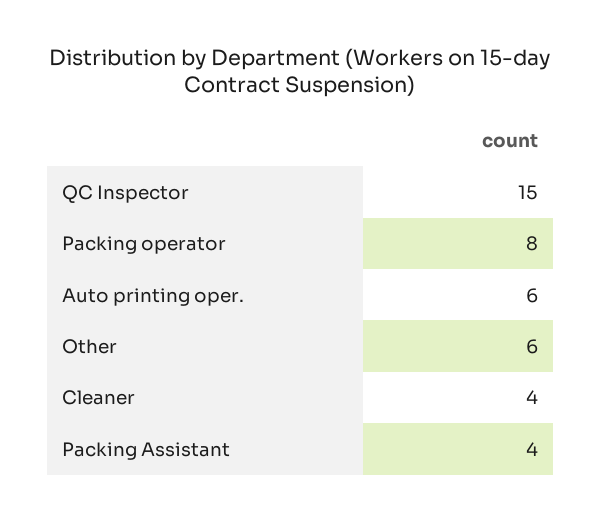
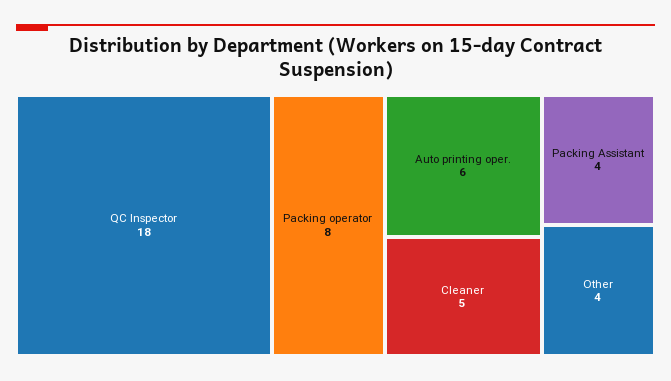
QC Inspector: 15 -> 18
Other: 6 -> 4
Cleaner: 4 -> 5

